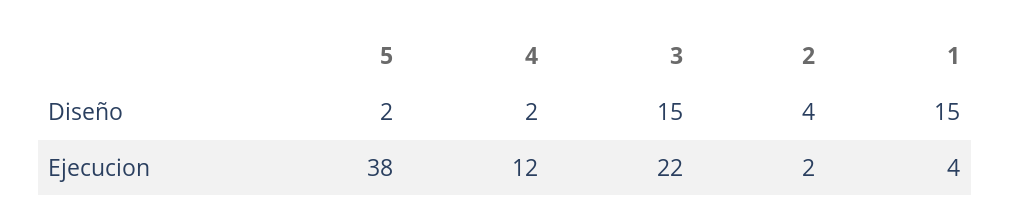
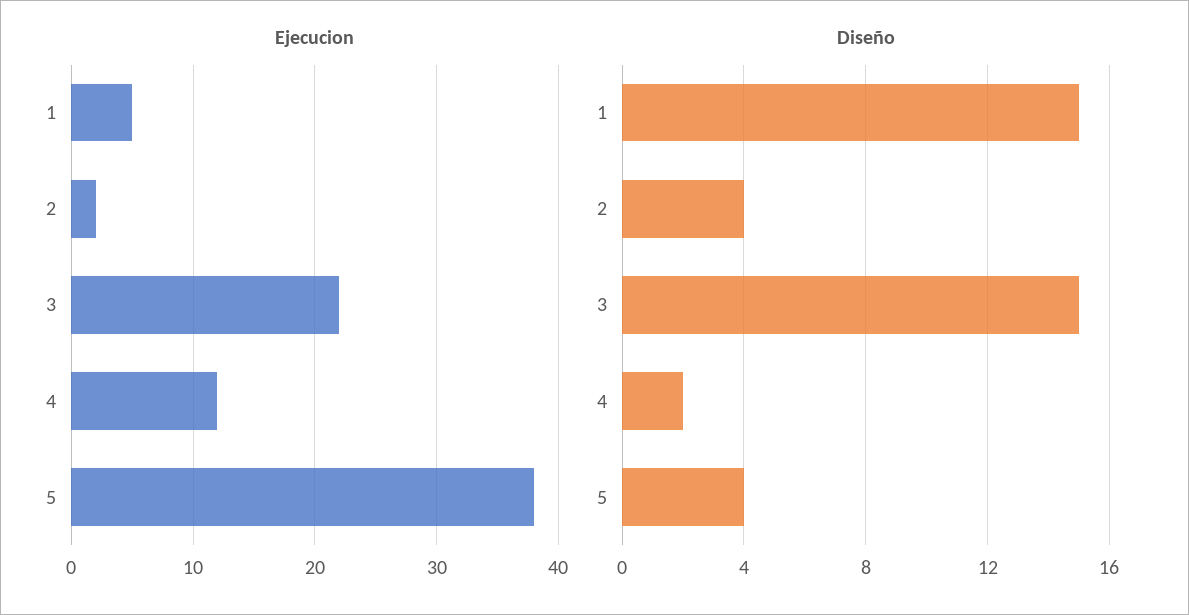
Diseño, 5: 2 -> 4
Ejecucion, 1: 4 -> 5

